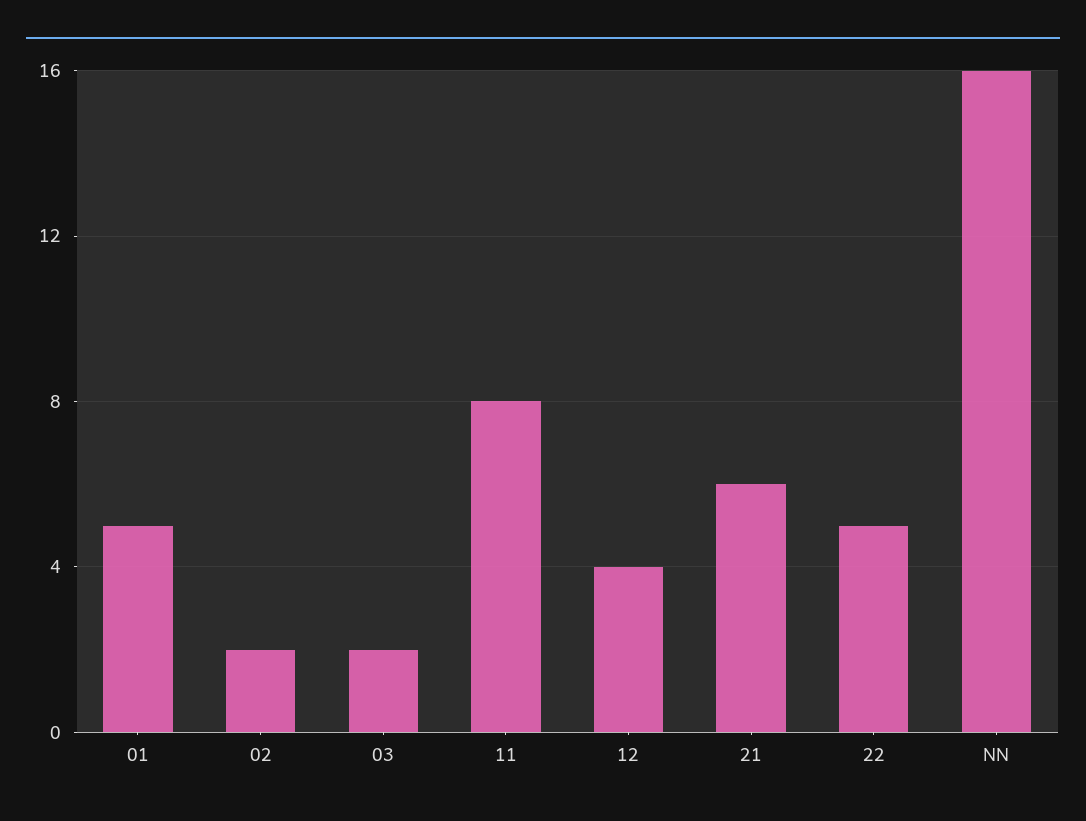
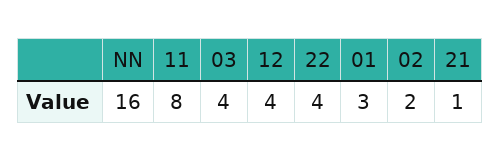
01: 5 -> 3
03: 2 -> 4
21: 6 -> 1
22: 5 -> 4

